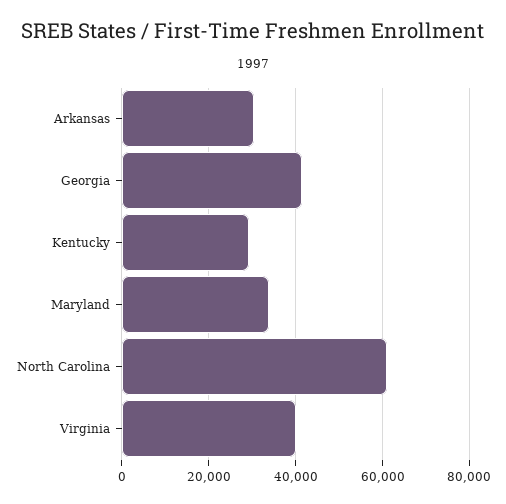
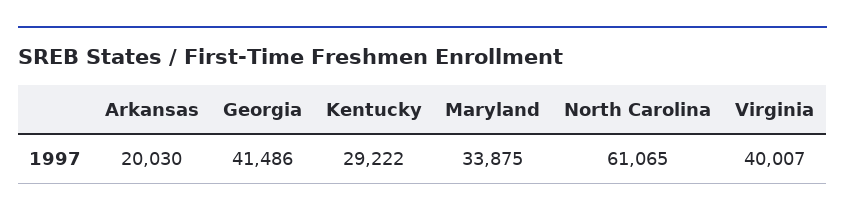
Arkansas: 30000 -> 20030

